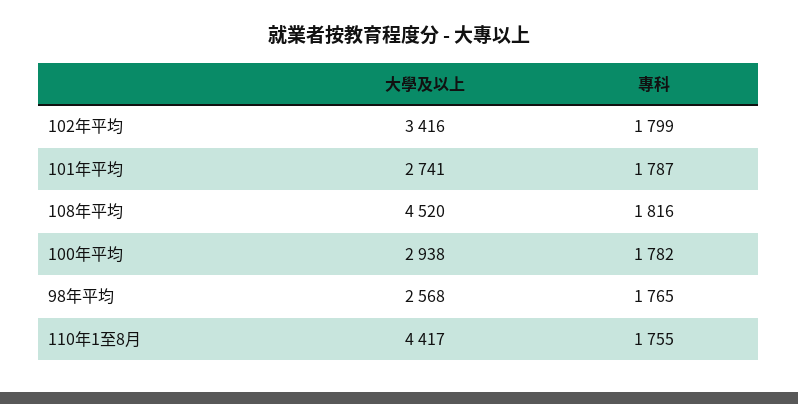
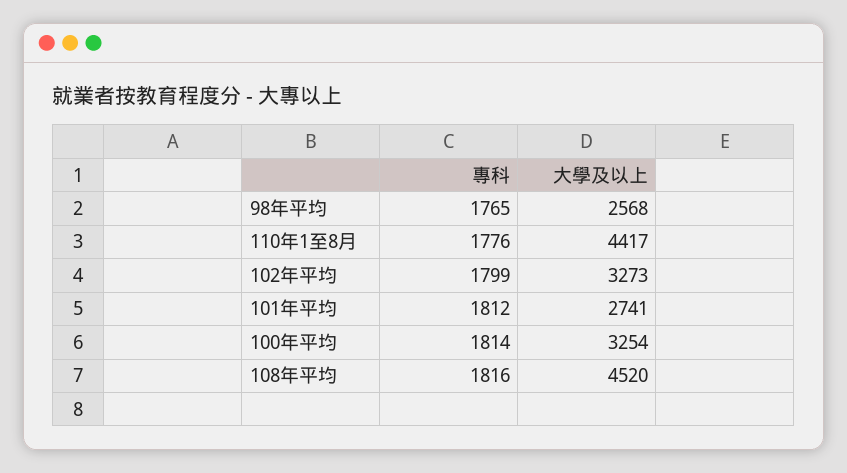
大學及以上, 102年平均: 3416 -> 3273
專科, 101年平均: 1787 -> 1812
大學及以上, 100年平均: 2938 -> 3254
專科, 100年平均: 1782 -> 1814
專科, 110年1至8月: 1755 -> 1776

